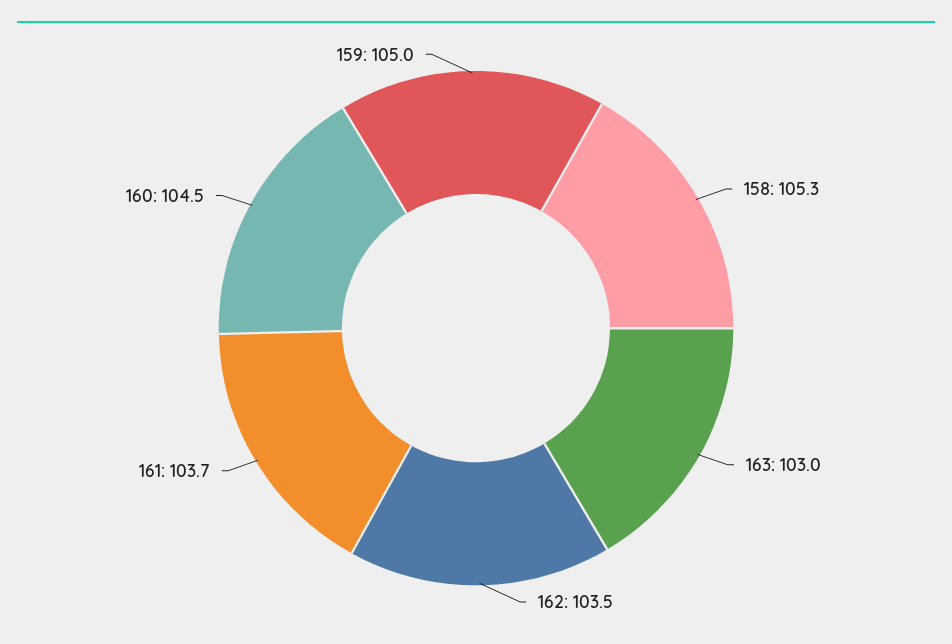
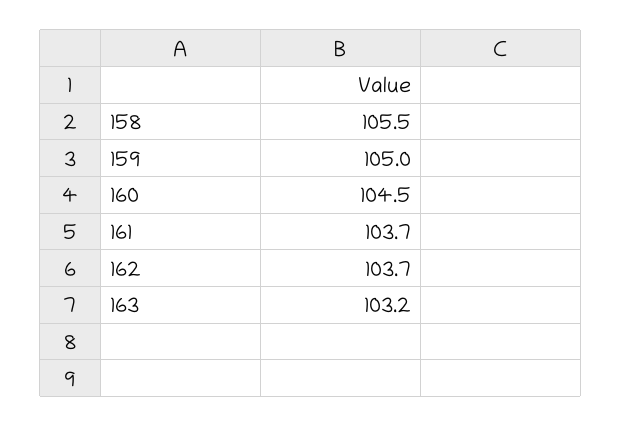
158: 105.3 -> 105.5
163: 103 -> 103.2
162: 103.5 -> 103.7

